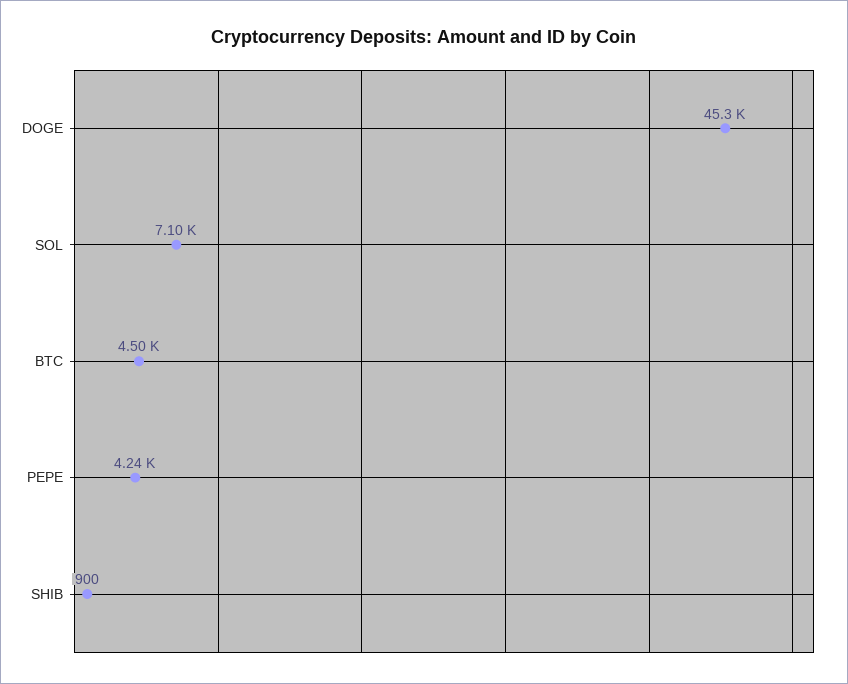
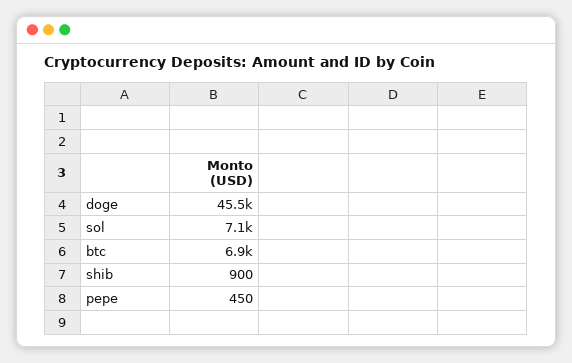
DOGE: 45300 -> 45500
BTC: 4500 -> 6900
PEPE: 4240 -> 450

